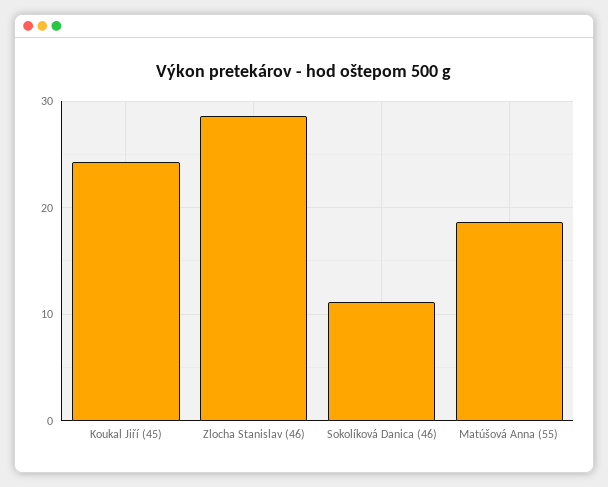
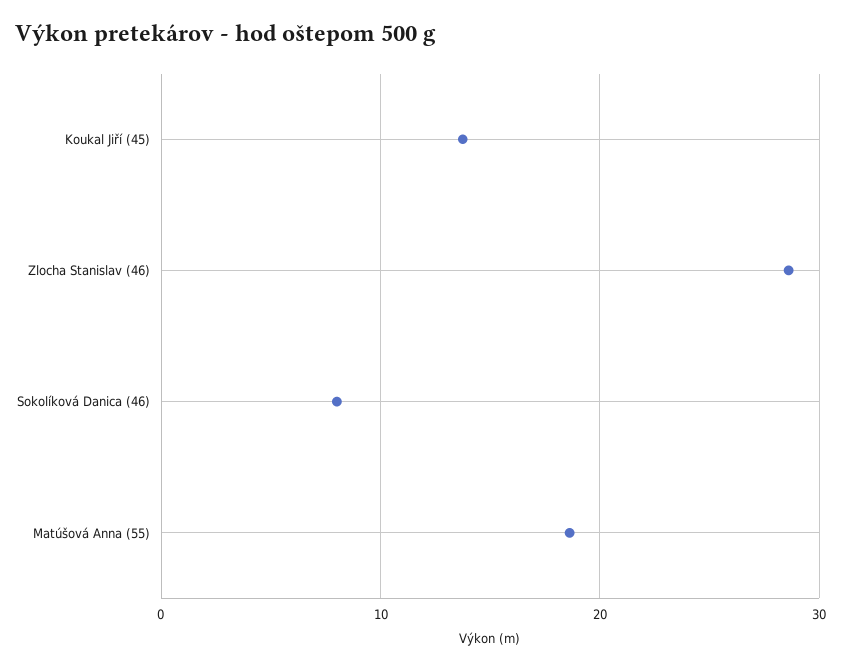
Koukal Jiří (45): 24 -> 14
Sokolíková Danica (46): 11 -> 8

